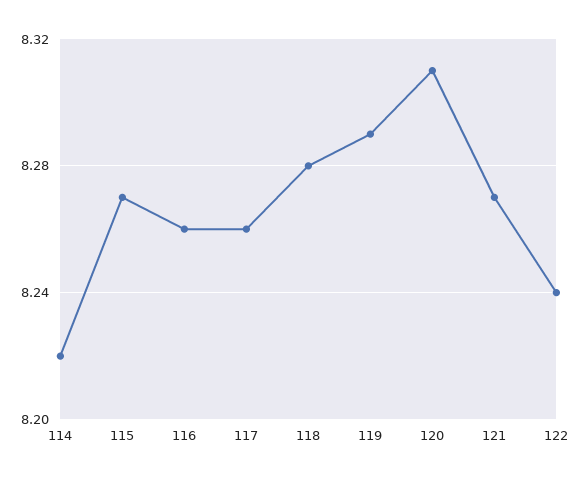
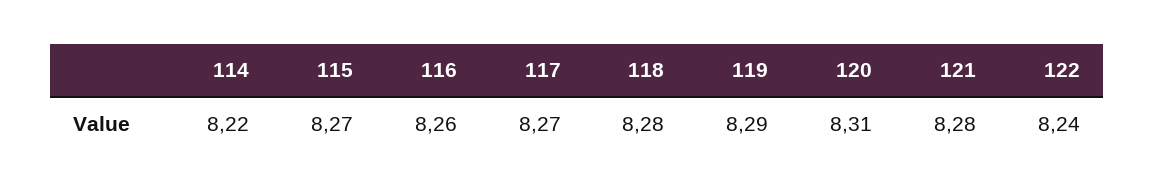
117: 8.26 -> 8.27
121: 8.27 -> 8.28

